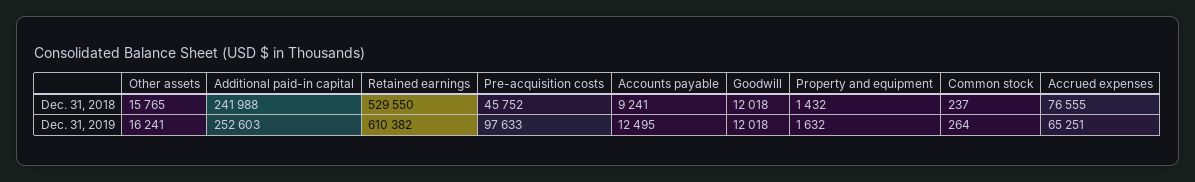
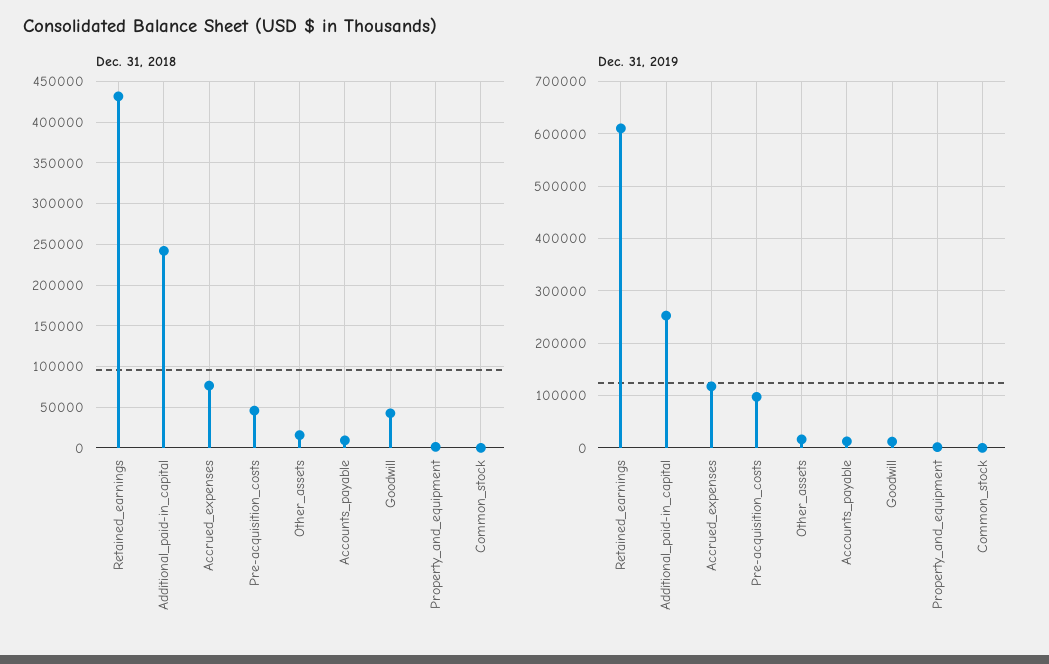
Dec. 31, 2018, Retained earnings: 529550 -> 430000
Dec. 31, 2018, Goodwill: 12018 -> 40000
Dec. 31, 2019, Accrued expenses: 65251 -> 120000

